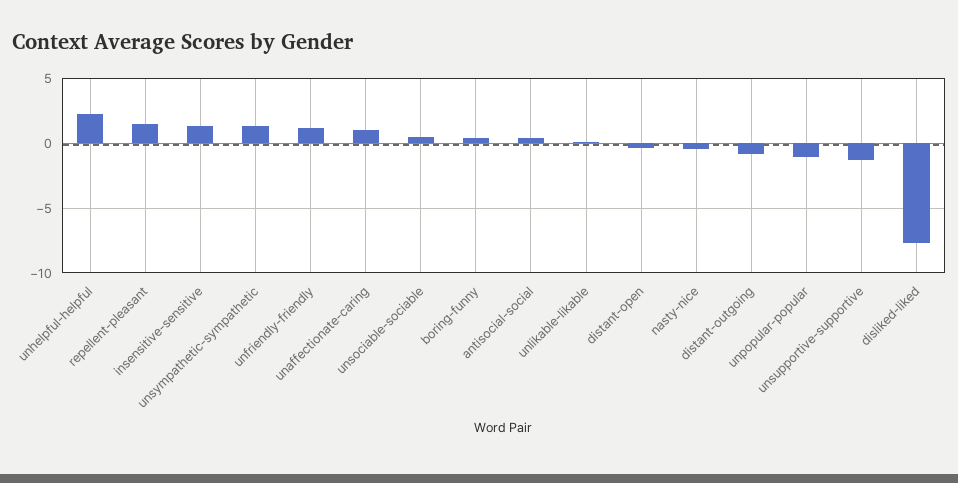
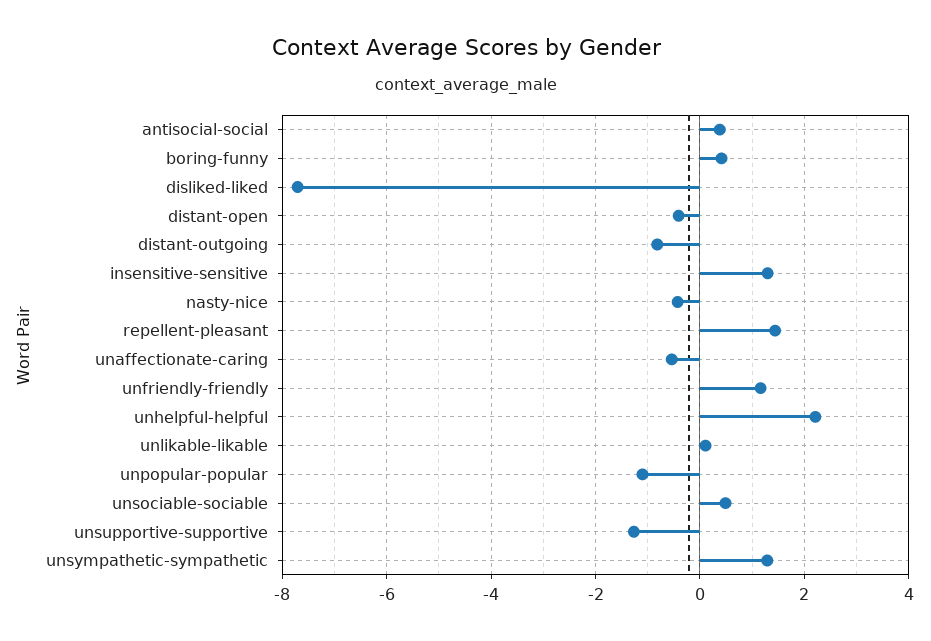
unaffectionate-caring: 1 -> -0.6

